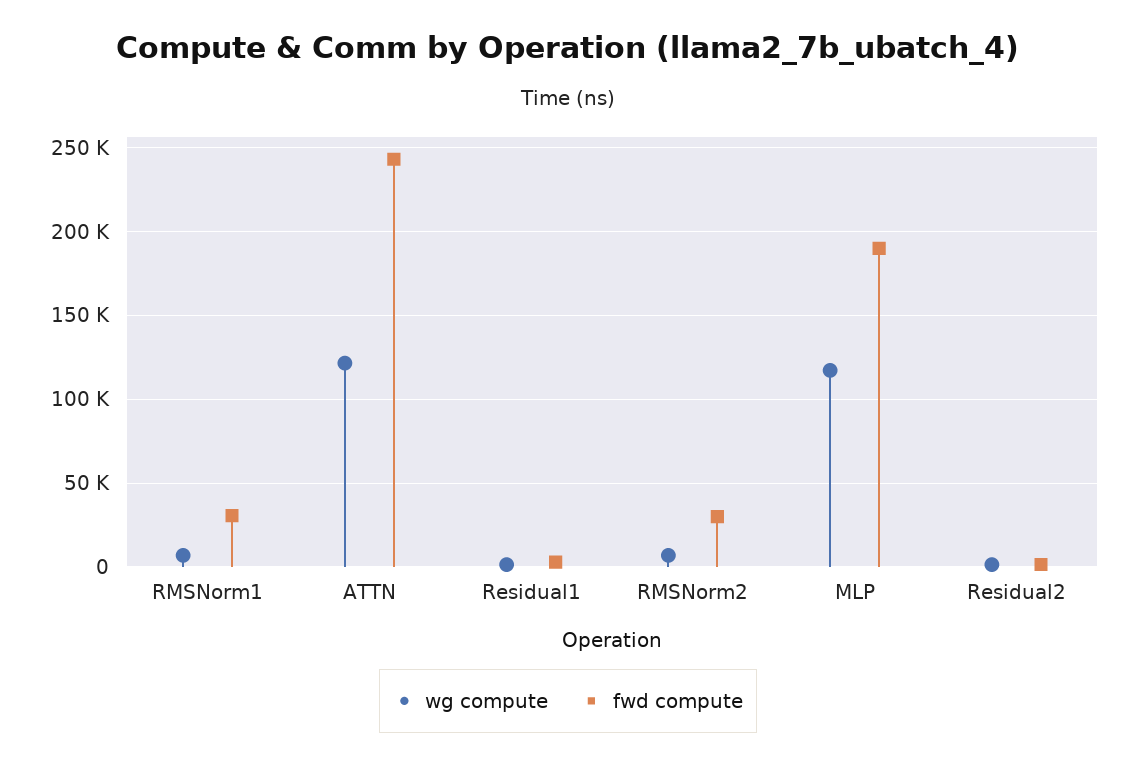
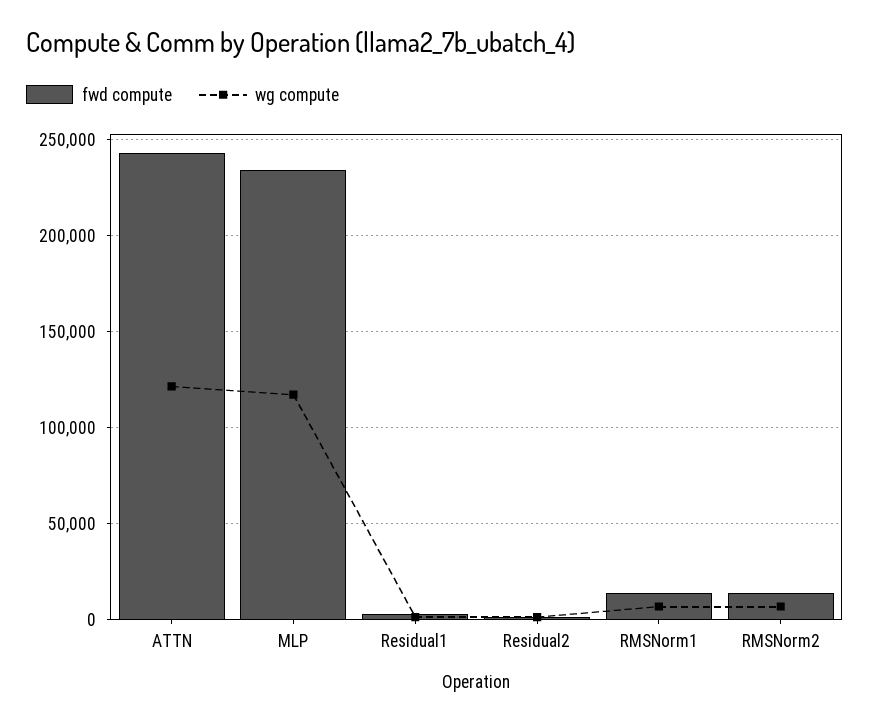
fwd compute, RMSNorm1: 30000 -> 15000
fwd compute, RMSNorm2: 30000 -> 15000
fwd compute, MLP: 190000 -> 235000

